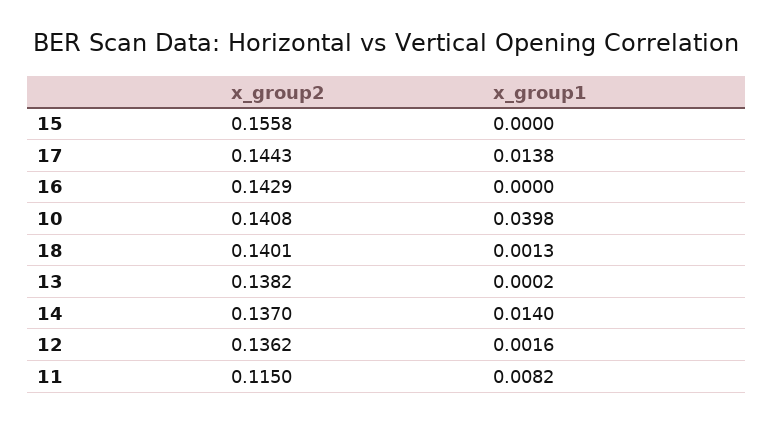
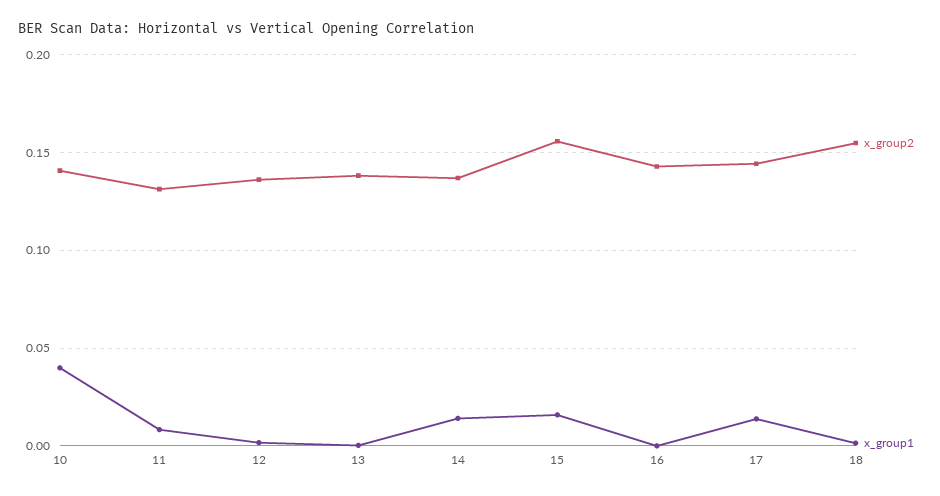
x_group1, 15: 0 -> 0.015
x_group2, 18: 0.1401 -> 0.155
x_group2, 11: 0.115 -> 0.13

